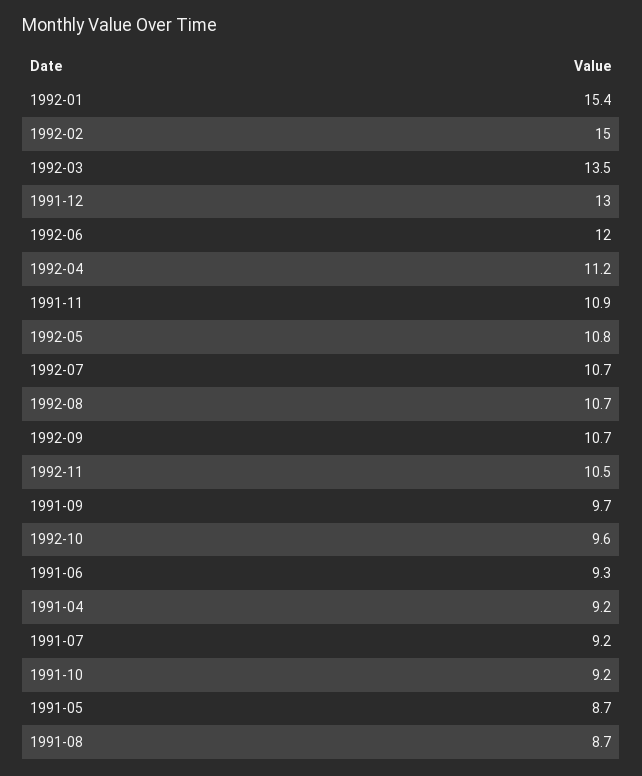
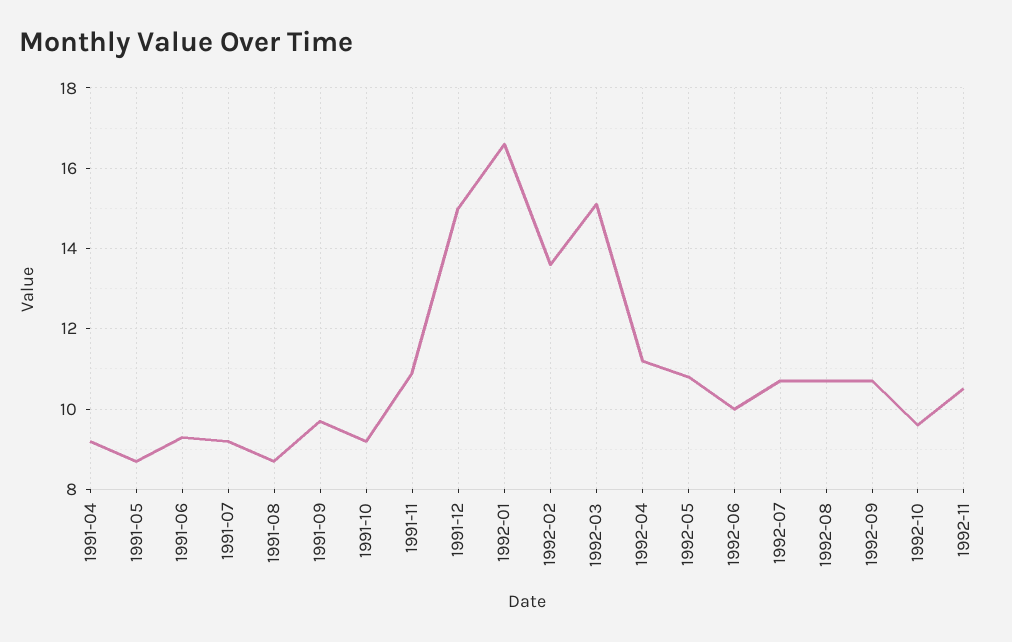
1992-01: 15.4 -> 16.5
1992-02: 15 -> 13.5
1992-03: 13.5 -> 15
1991-12: 13 -> 15
1992-06: 12 -> 10

